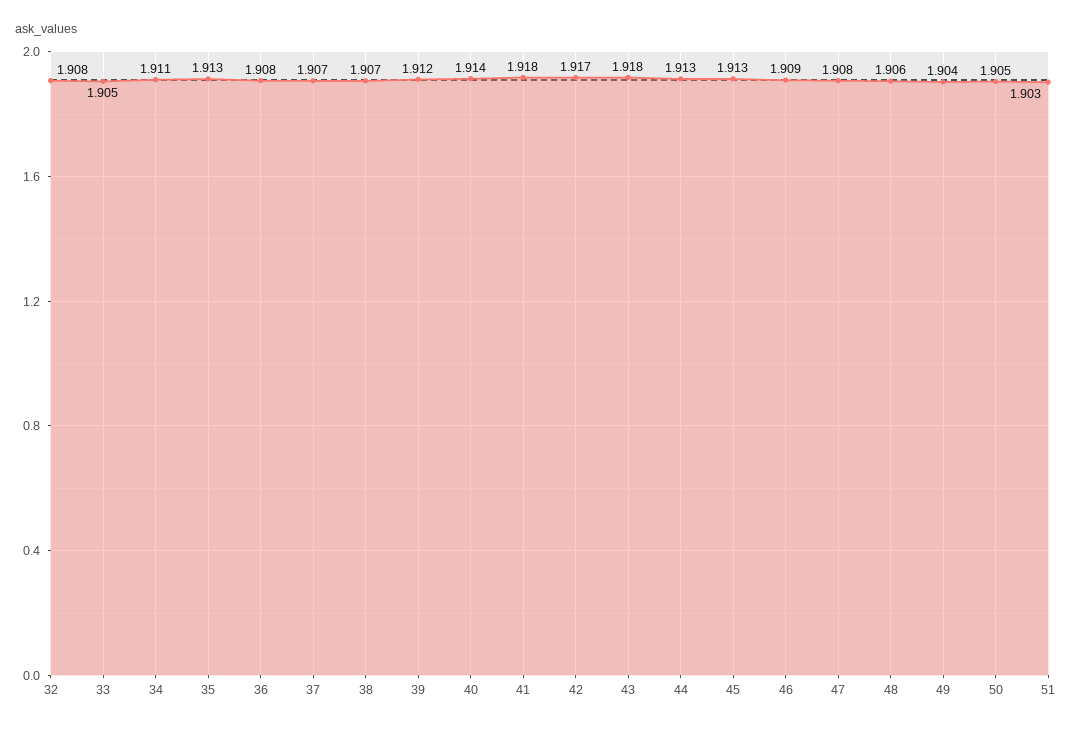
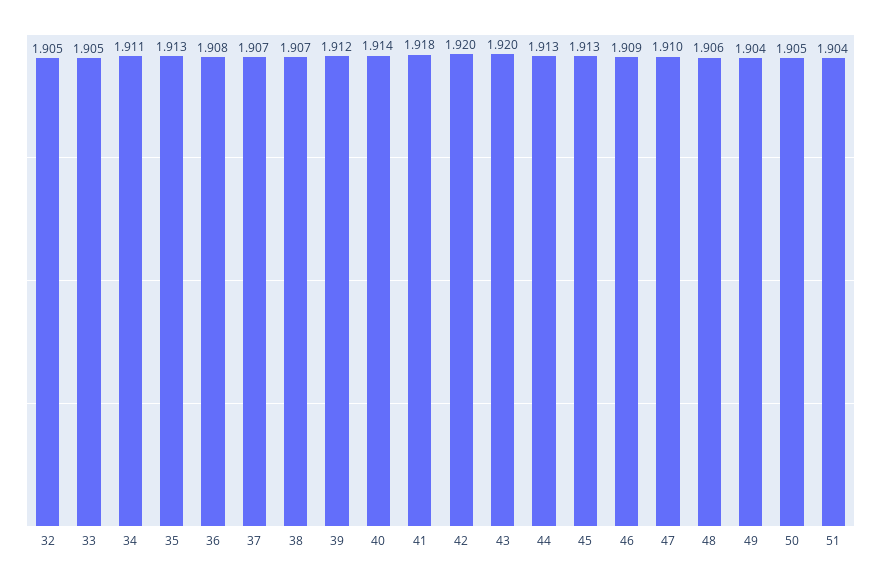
32: 1.908 -> 1.905
42: 1.917 -> 1.92
43: 1.918 -> 1.92
47: 1.908 -> 1.91
51: 1.903 -> 1.904

